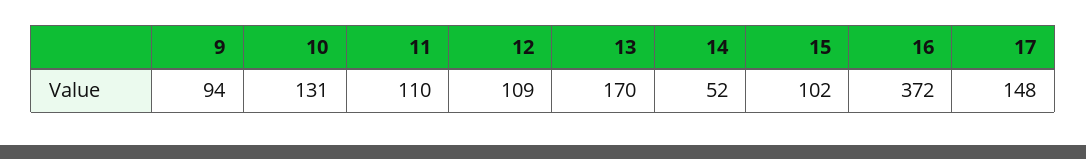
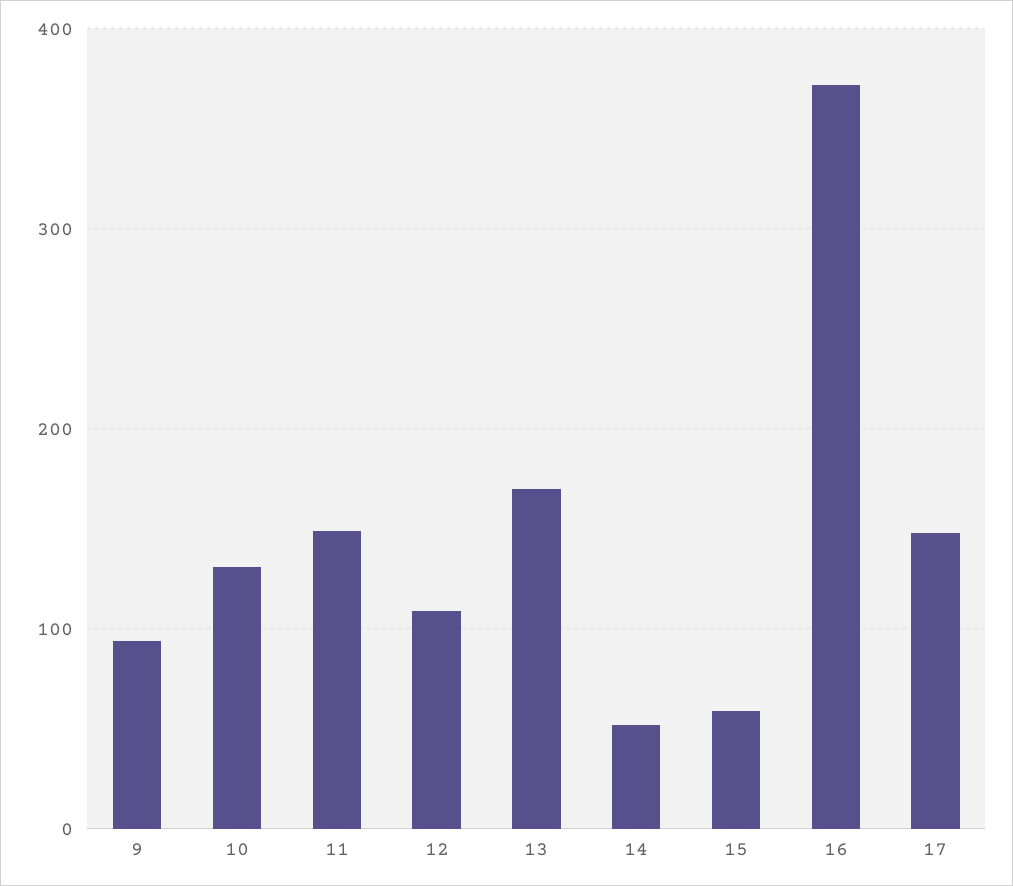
11: 110 -> 150
15: 102 -> 60

